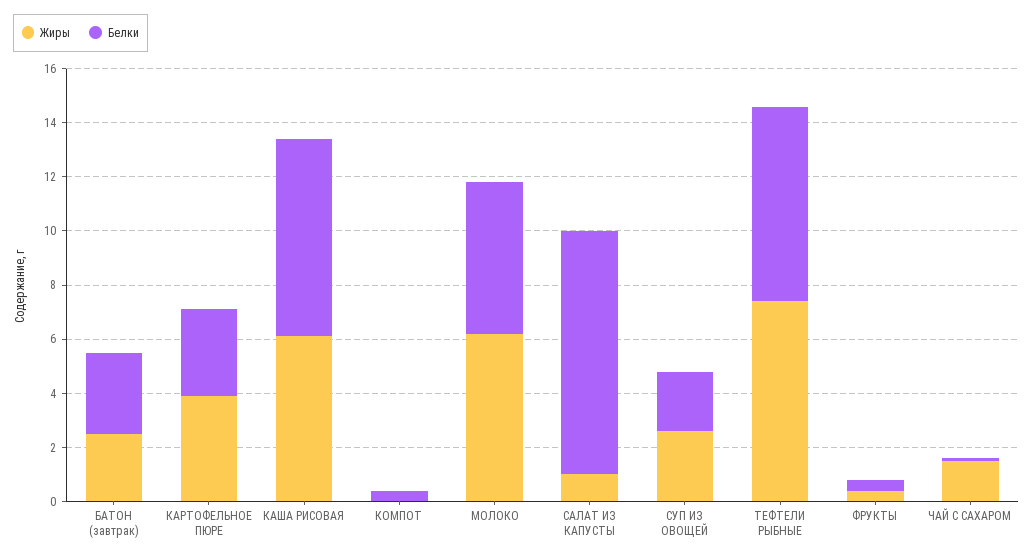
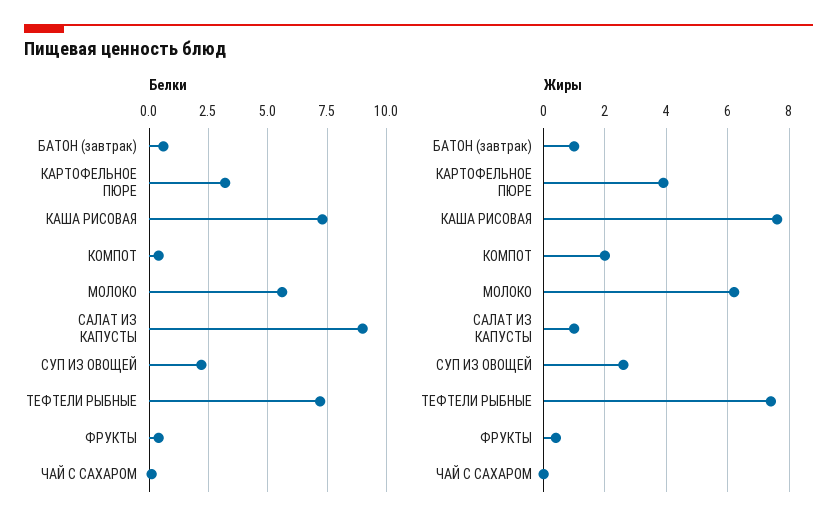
Жиры, БАТОН (завтрак): 2.5 -> 1
Белки, БАТОН (завтрак): 3 -> 0.5
Жиры, КАША РИСОВАЯ: 6 -> 7.5
Жиры, КОМПОТ: 0 -> 2
Жиры, ЧАЙ С САХАРОМ: 1.5 -> 0

